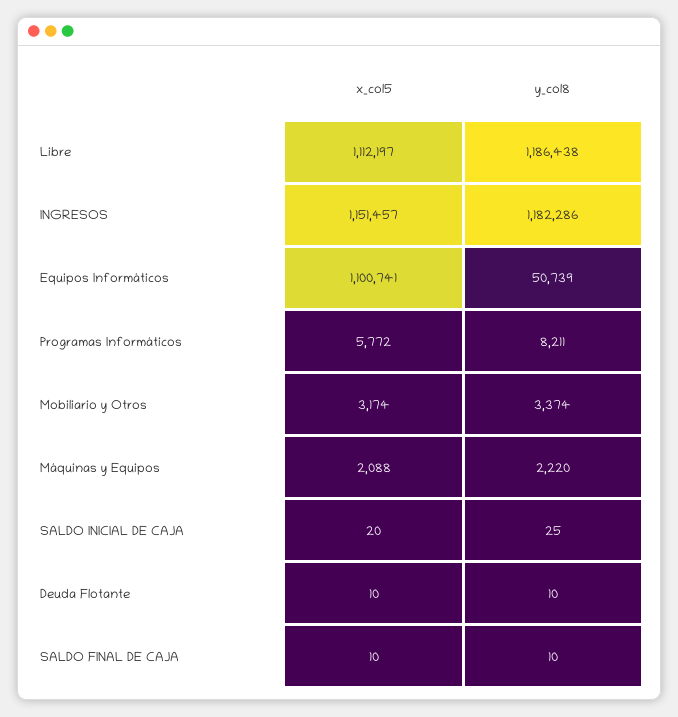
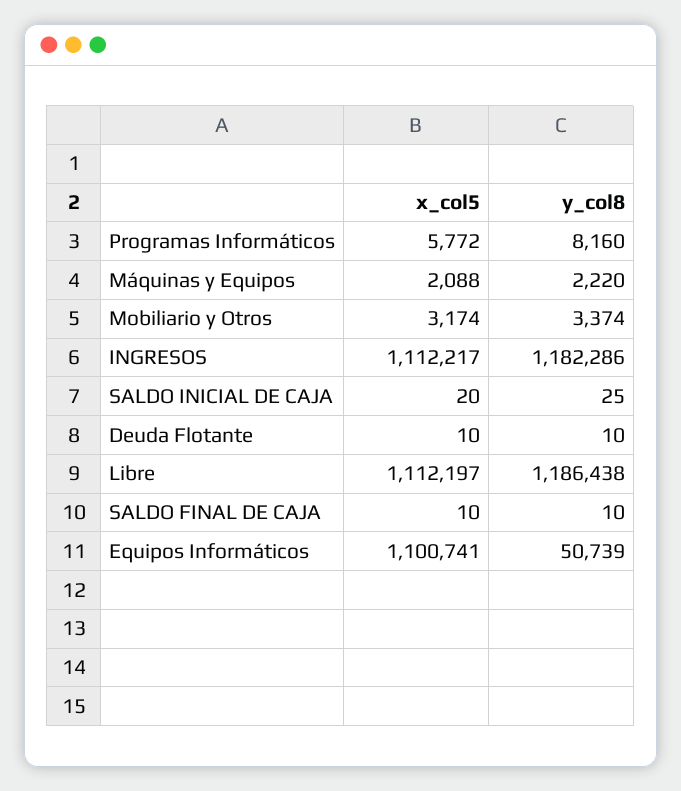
x_col5, INGRESOS: 1151457 -> 1112217
y_col8, Programas Informáticos: 8211 -> 8160

